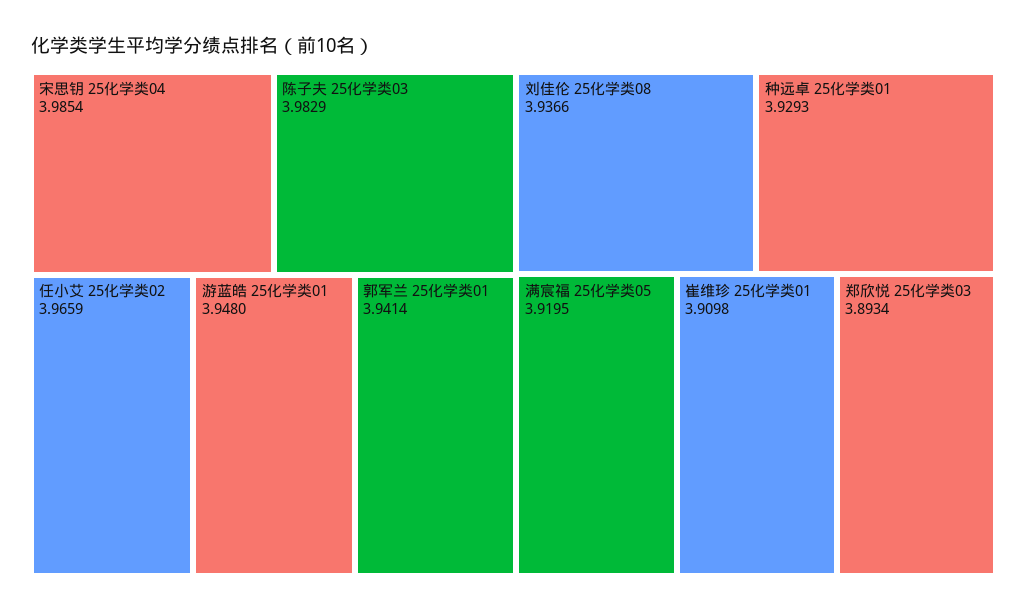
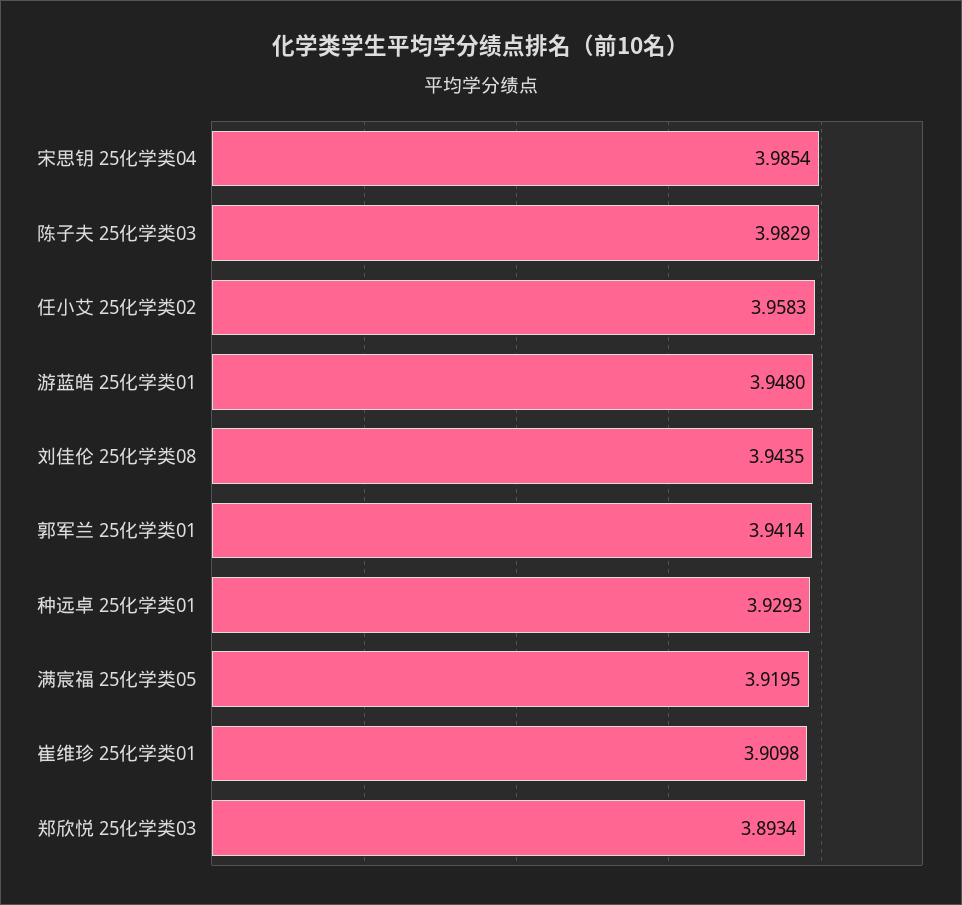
任小艾 25化学类02: 3.9659 -> 3.9583
刘佳伦 25化学类08: 3.9366 -> 3.9435

